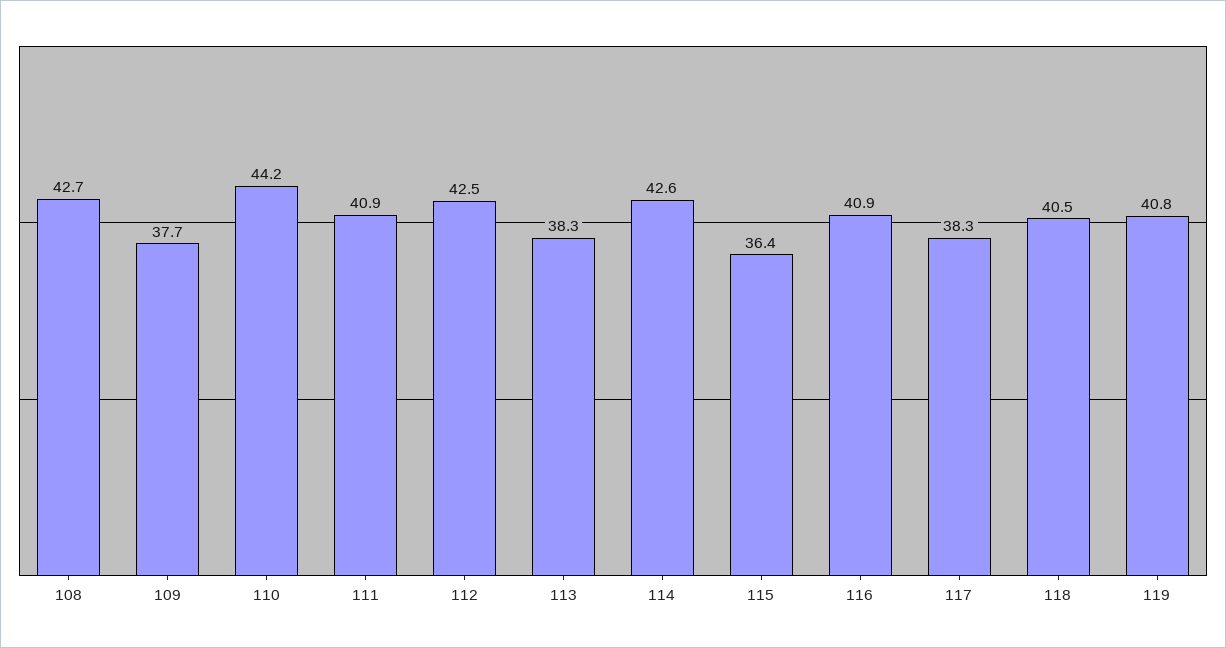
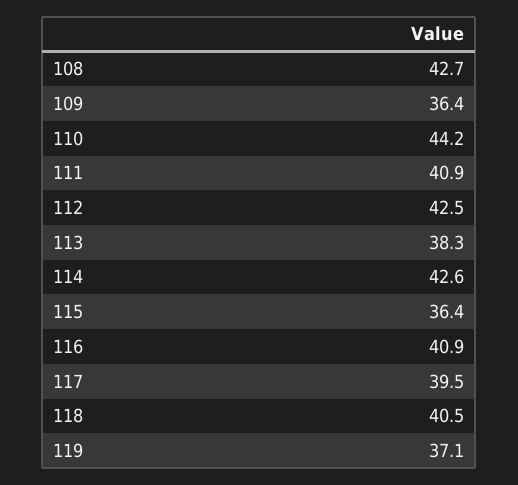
109: 37.7 -> 36.4
117: 38.3 -> 39.5
119: 40.8 -> 37.1

